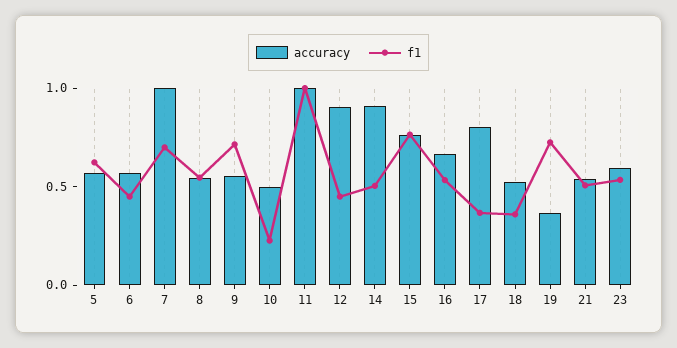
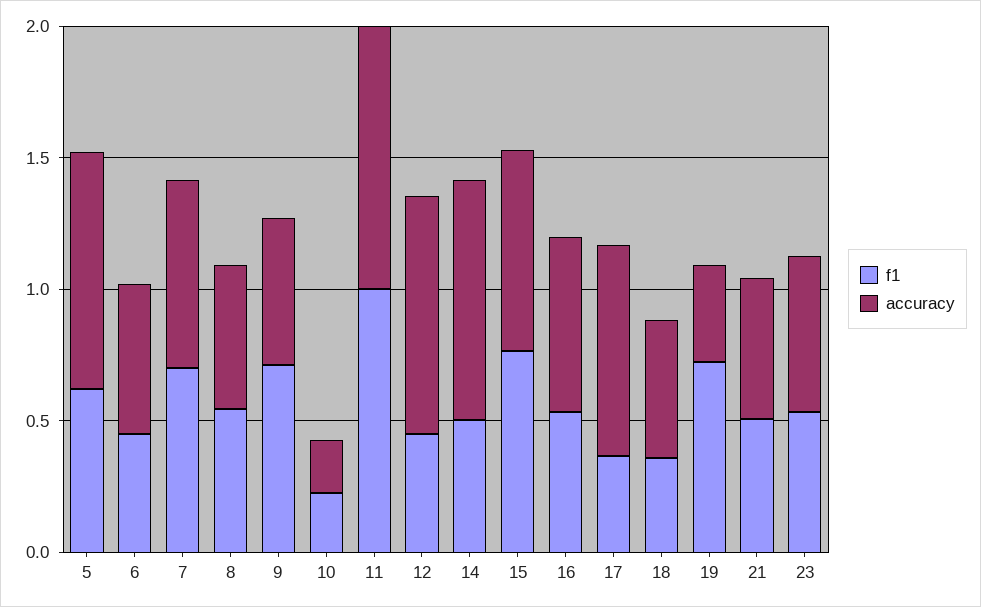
accuracy, 5: 0.6 -> 0.9
accuracy, 7: 1 -> 0.7
accuracy, 10: 0.5 -> 0.2

